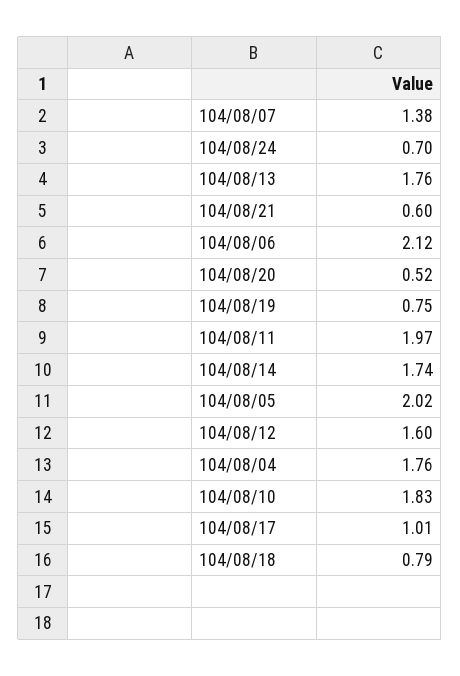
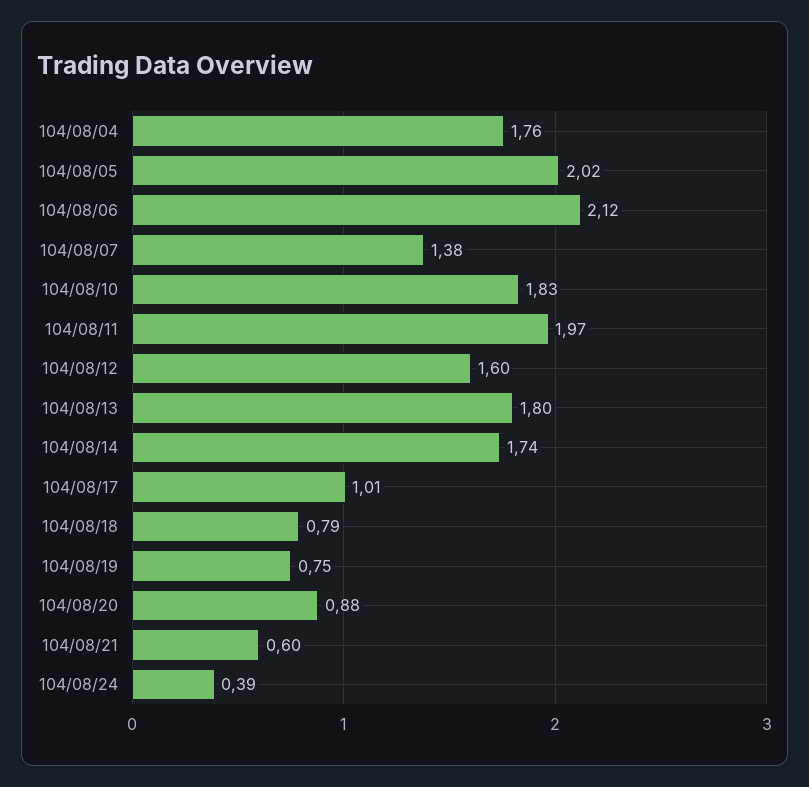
104/08/24: 0.7 -> 0.39
104/08/13: 1.76 -> 1.8
104/08/20: 0.52 -> 0.88

